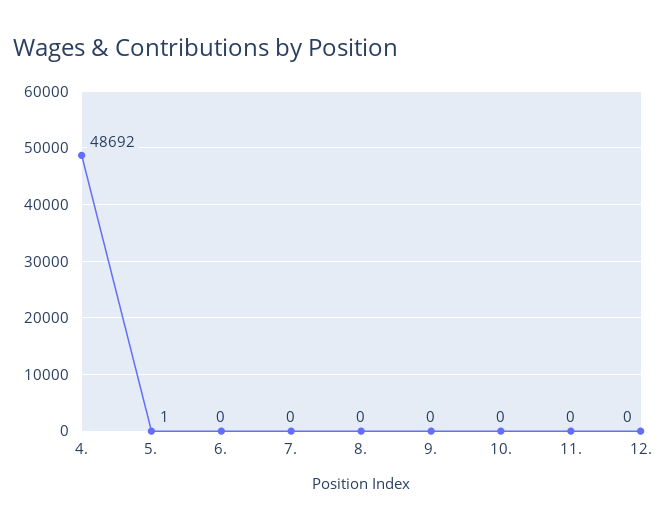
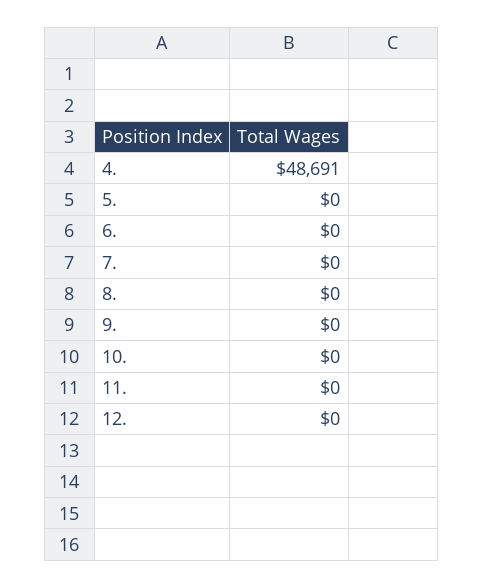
4.: 48692 -> 48691
5.: 1 -> 0

